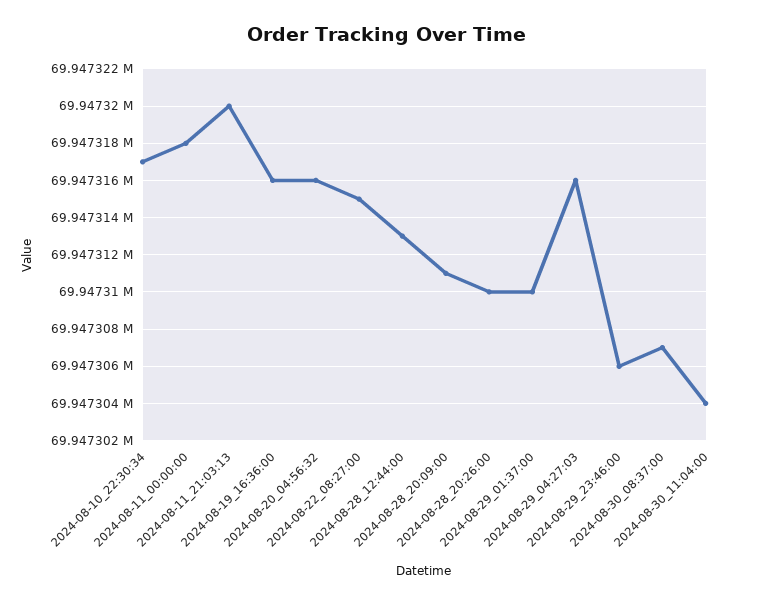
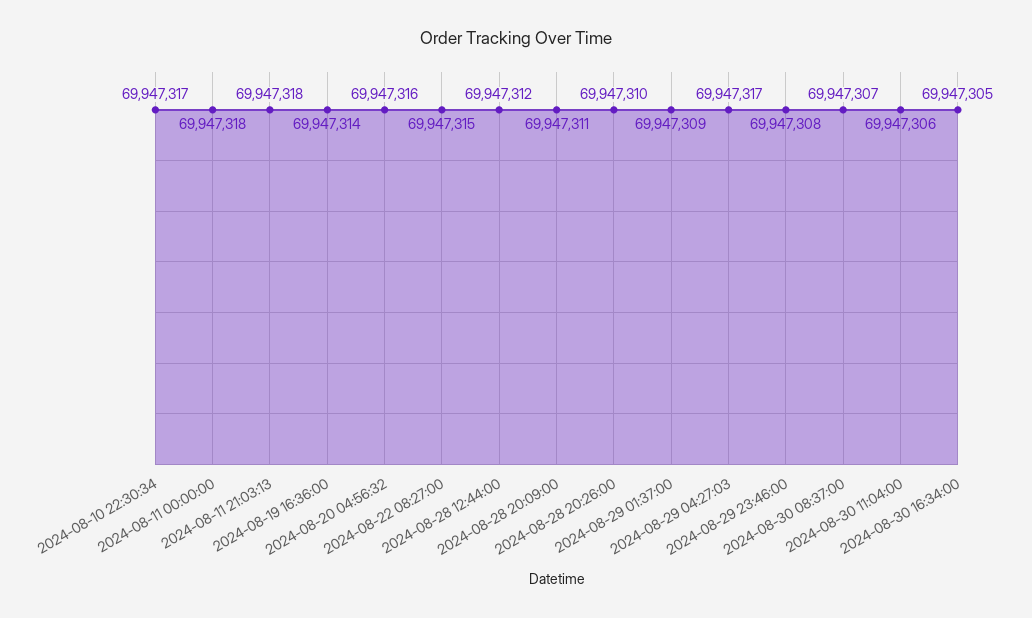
2024-08-11_21:03:13: 69947320 -> 69947318
2024-08-19_16:36:00: 69947316 -> 69947314
2024-08-28_12:44:00: 69947313 -> 69947312
2024-08-29_01:37:00: 69947310 -> 69947309
2024-08-29_04:27:03: 69947316 -> 69947317
2024-08-29_23:46:00: 69947306 -> 69947308
2024-08-30_11:04:00: 69947304 -> 69947306
2024-08-30 16:34:00: none -> 69947305

